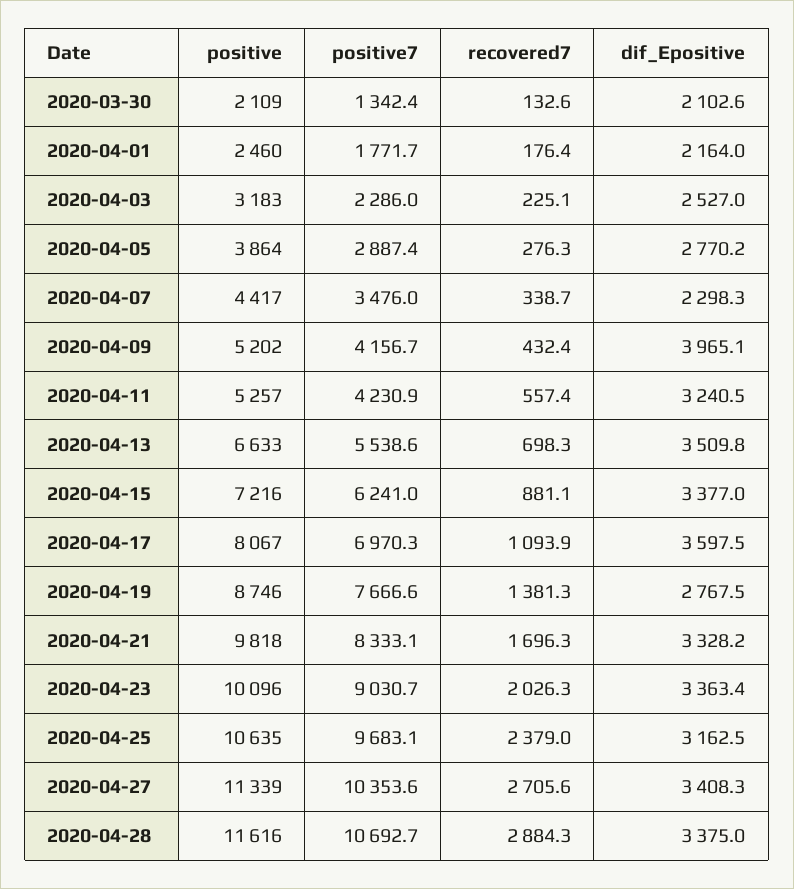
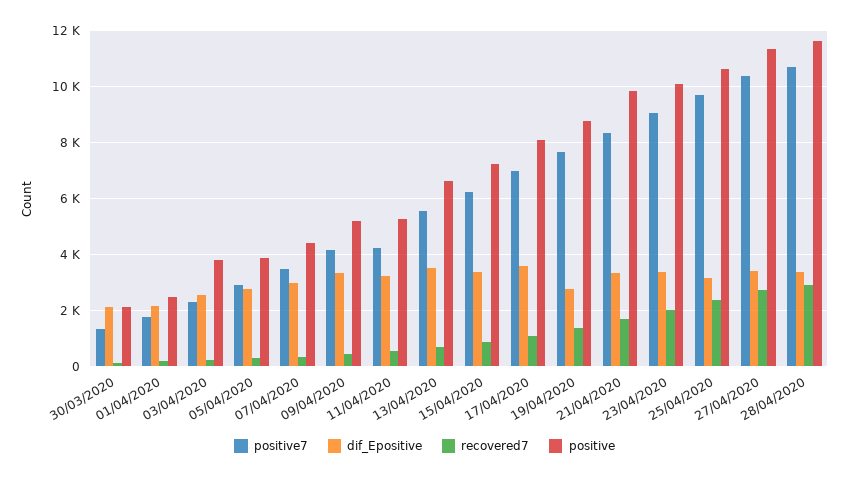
positive, 2020-04-03: 3183 -> 3750
dif_Epositive, 2020-04-07: 2298.3 -> 3000
dif_Epositive, 2020-04-09: 3965.1 -> 3250

